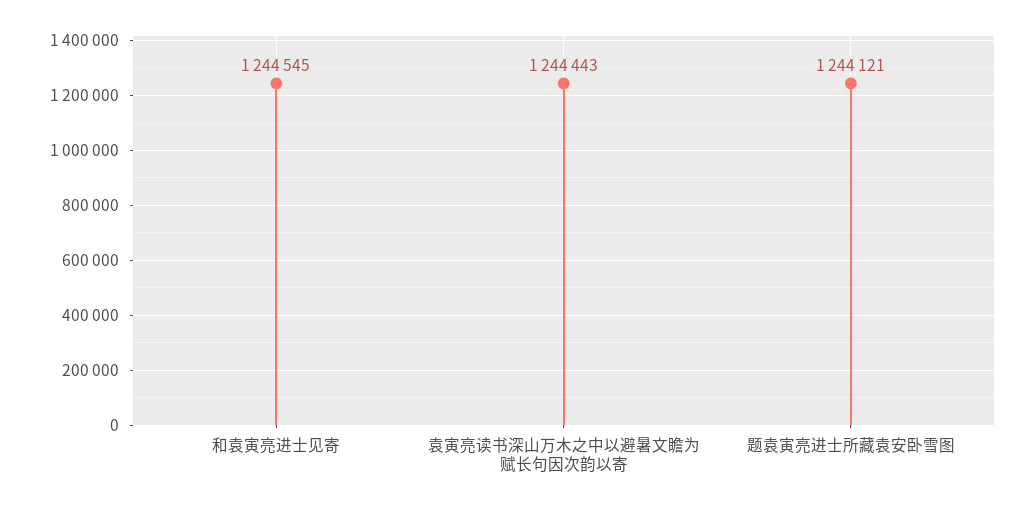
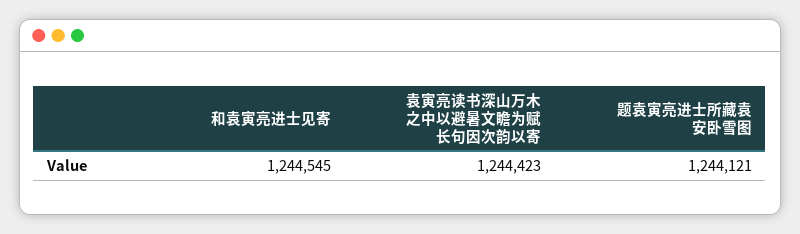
袁寅亮读书深山万木之中以避暑文瞻为赋长句因次韵以寄: 1244443 -> 1244423

